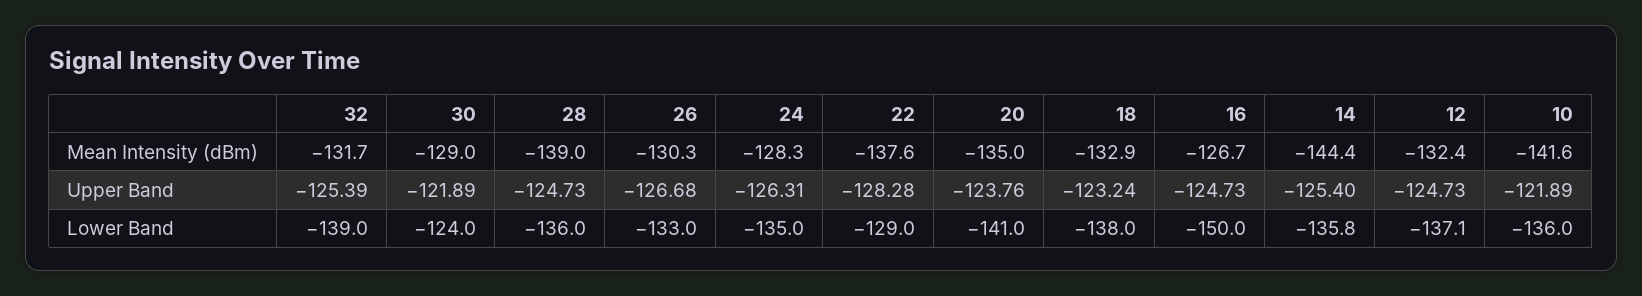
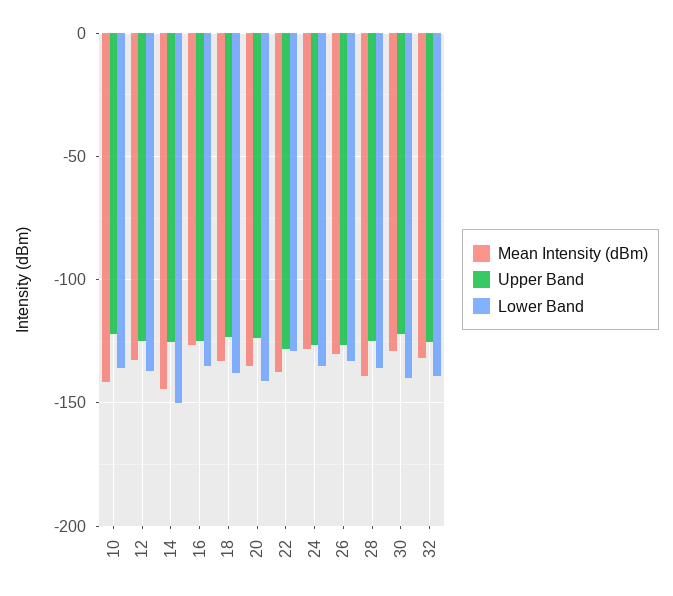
Lower Band, 30: -124 -> -140
Lower Band, 16: -150 -> -135
Lower Band, 14: -135.8 -> -150

